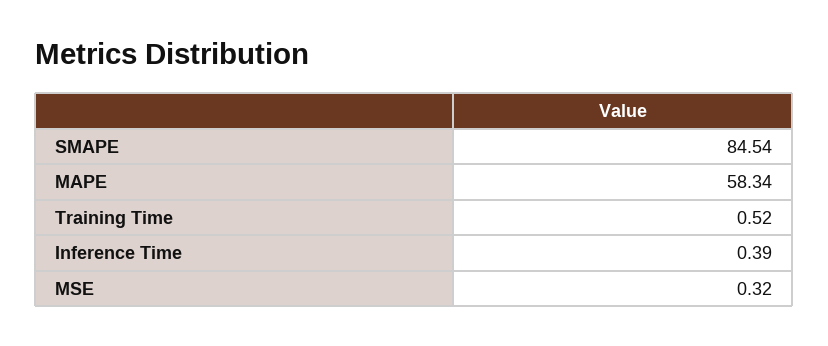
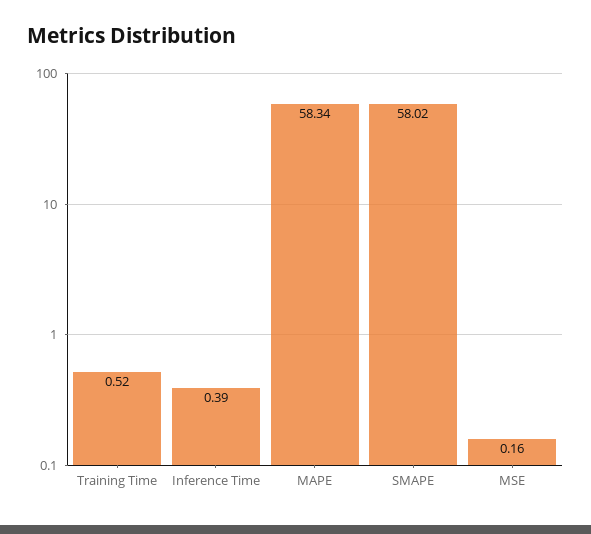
SMAPE: 84.54 -> 58.02
MSE: 0.32 -> 0.16

